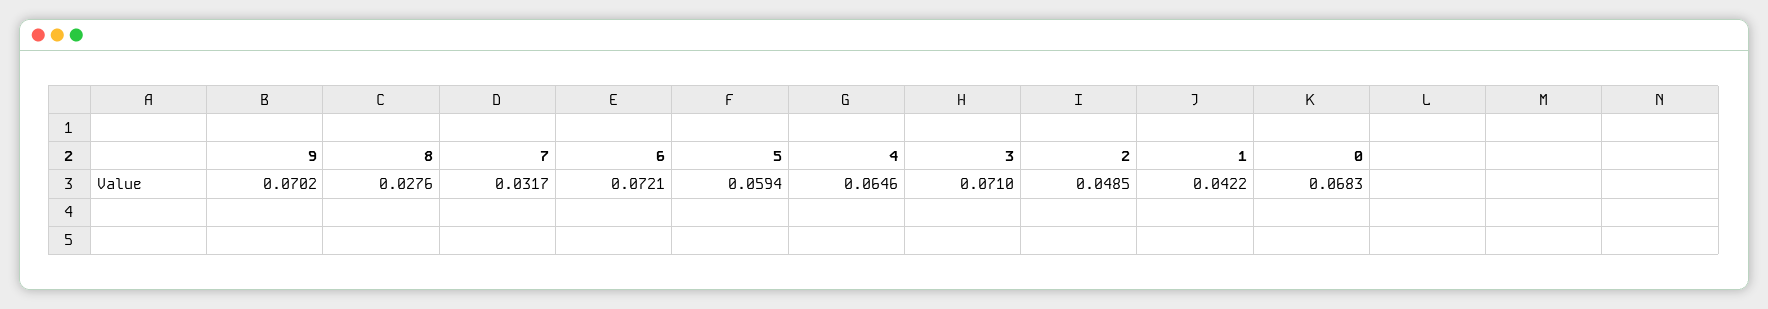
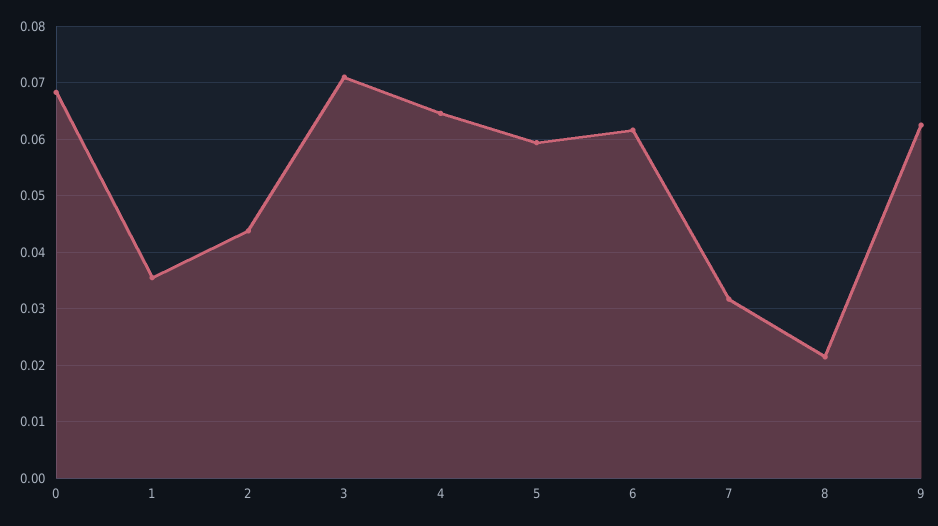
9: 0.0702 -> 0.062
8: 0.0276 -> 0.022
6: 0.0721 -> 0.062
2: 0.0485 -> 0.044
1: 0.0422 -> 0.036

